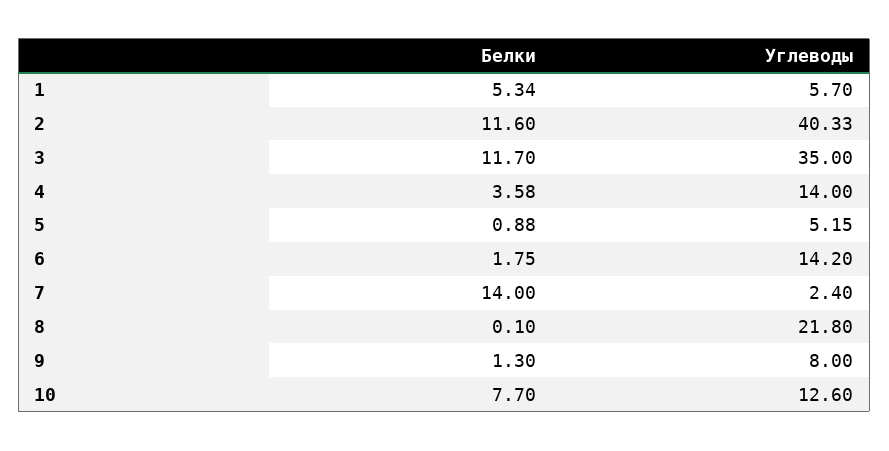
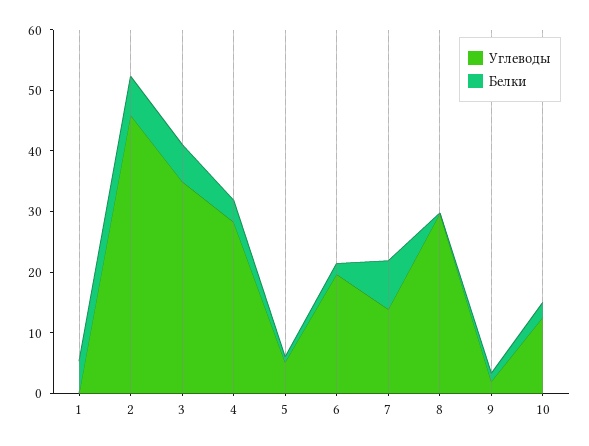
Углеводы, 1: 5.7 -> 0
Белки, 2: 11.6 -> 6
Углеводы, 2: 40.33 -> 46
Белки, 3: 11.7 -> 6
Углеводы, 4: 14 -> 28
Углеводы, 6: 14.2 -> 20
Белки, 7: 14 -> 8
Углеводы, 7: 2.4 -> 14
Углеводы, 8: 21.8 -> 30
Углеводы, 9: 8 -> 2
Белки, 10: 7.7 -> 2

